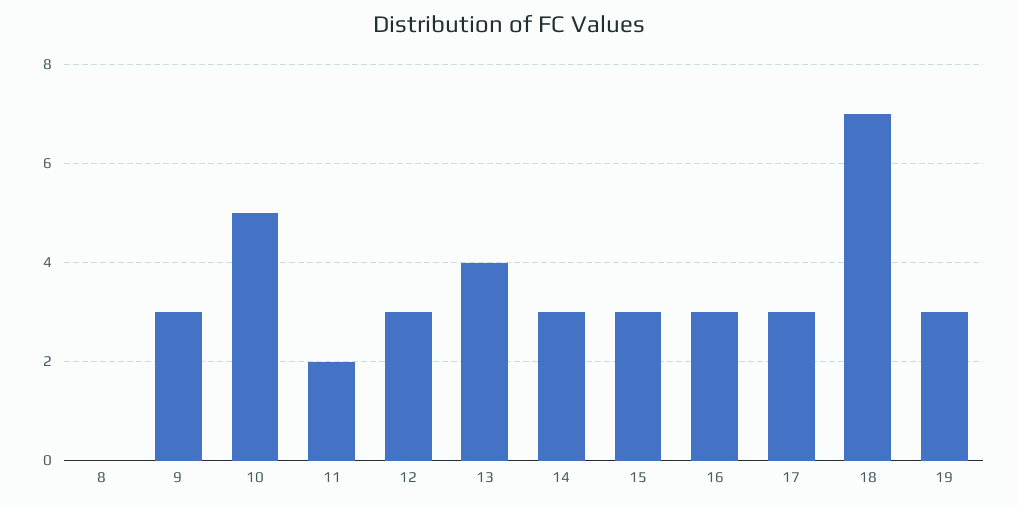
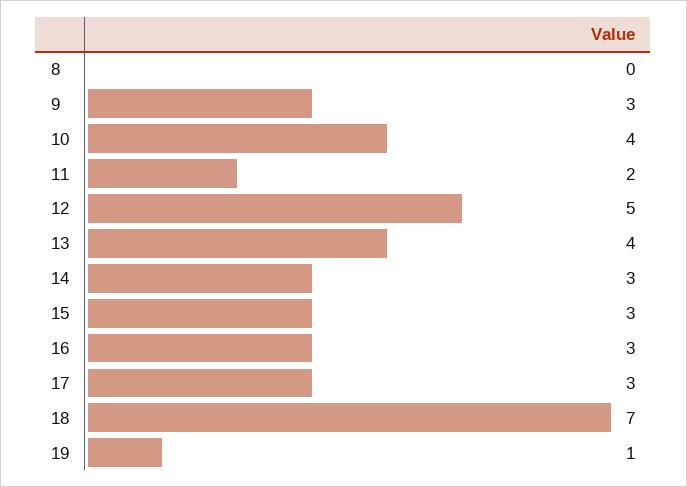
10: 5 -> 4
12: 3 -> 5
19: 3 -> 1

